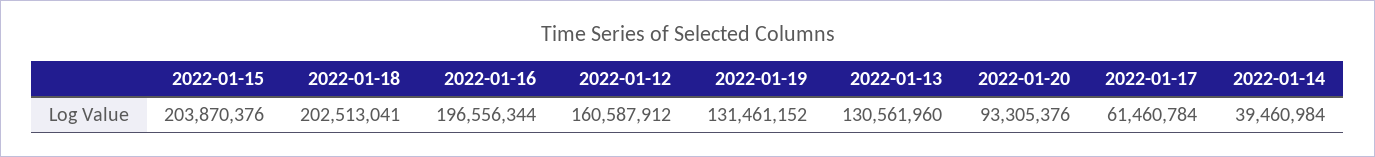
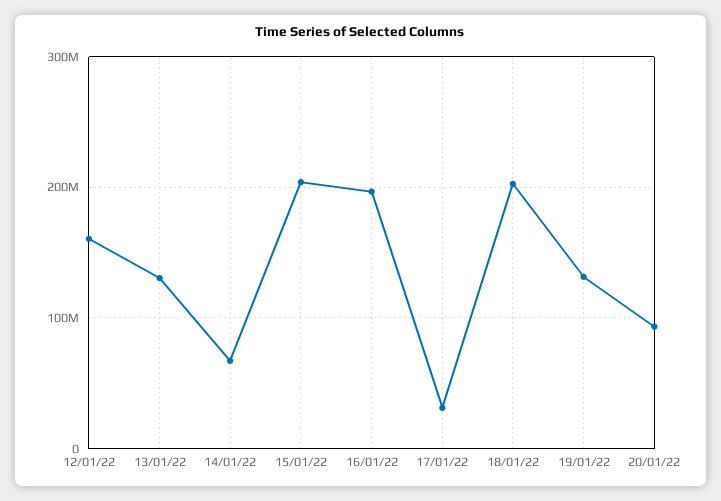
2022-01-17: 61460784 -> 30000000
2022-01-14: 39460984 -> 70000000

